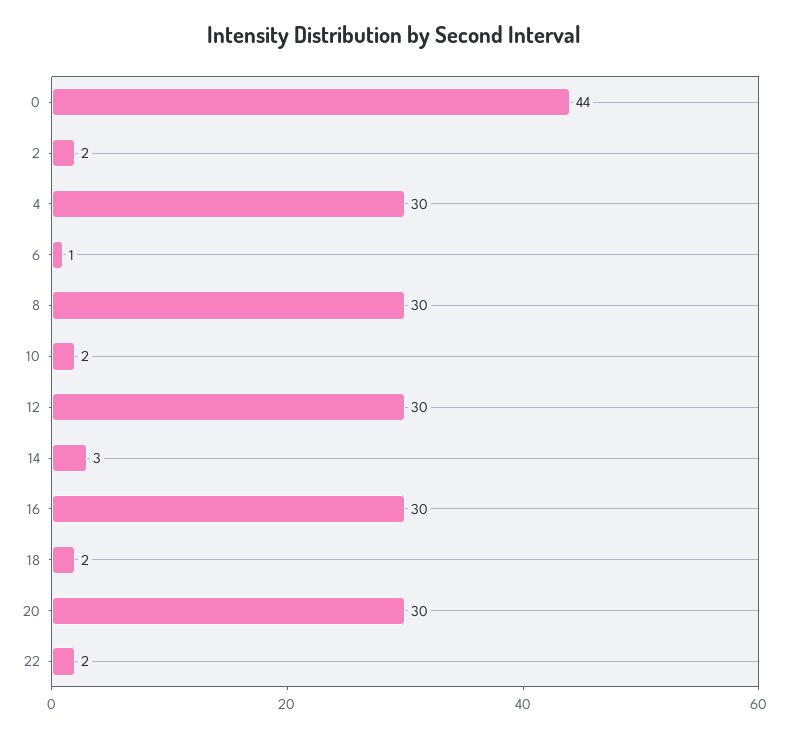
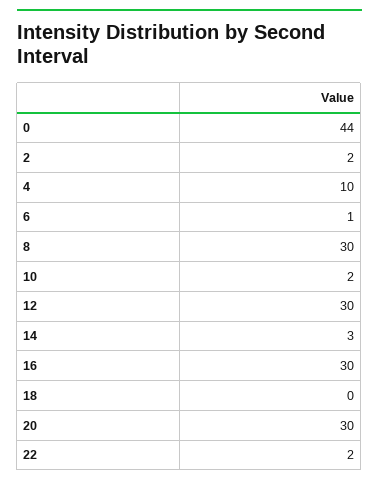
4: 30 -> 10
18: 2 -> 0

